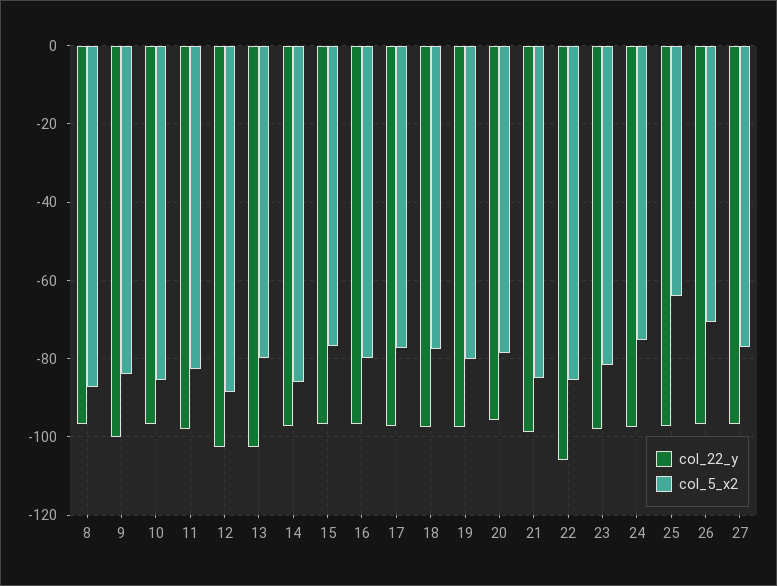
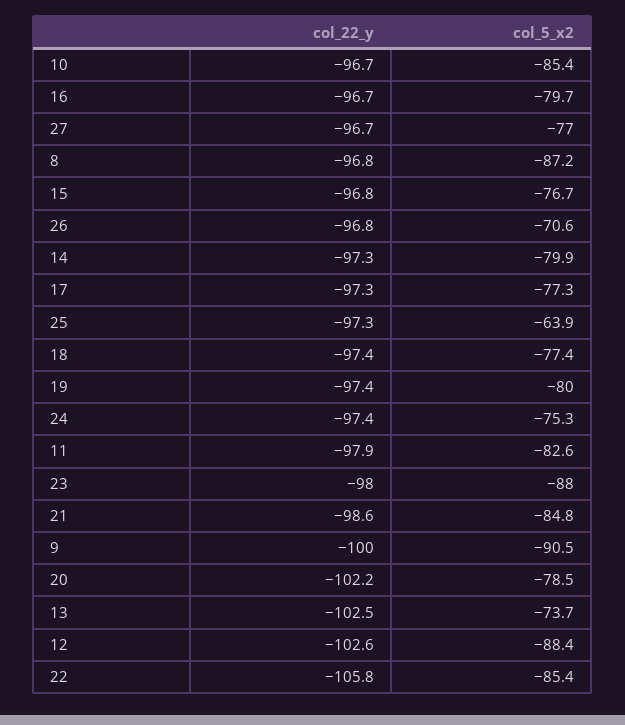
col_5_x2, 9: -84 -> -90.5
col_5_x2, 13: -80 -> -73.7
col_5_x2, 14: -86 -> -79.9
col_22_y, 20: -96 -> -102.2
col_5_x2, 23: -82 -> -88

